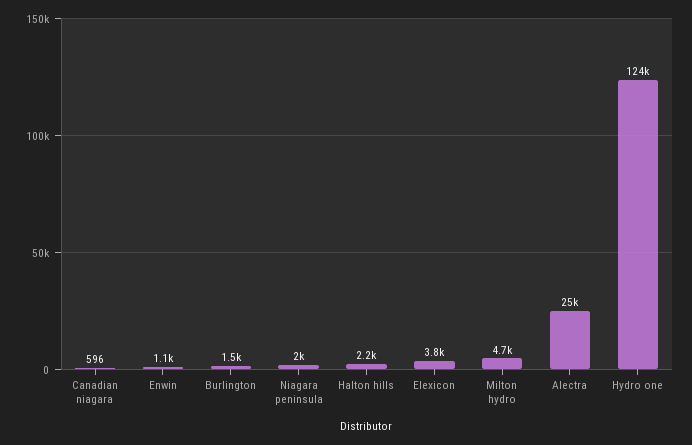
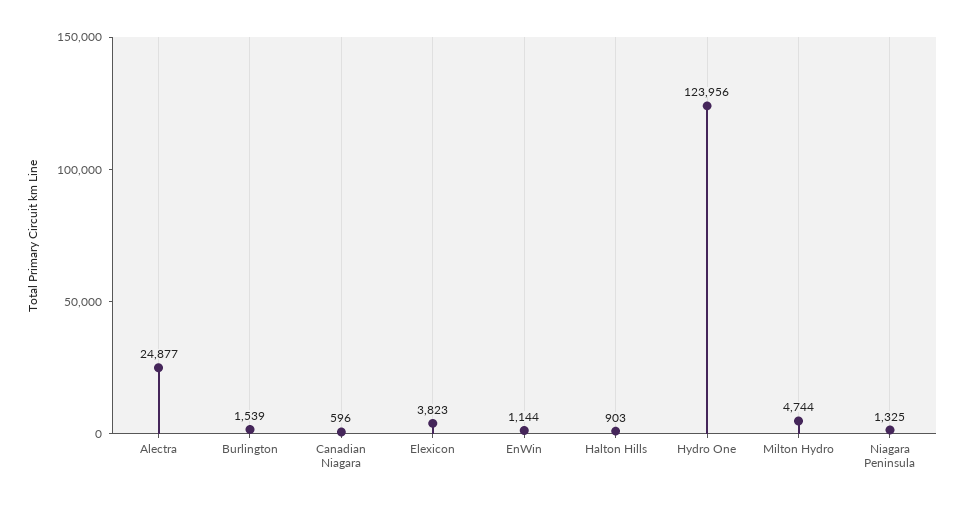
Niagara peninsula: 2000 -> 1325
Halton hills: 2200 -> 903

